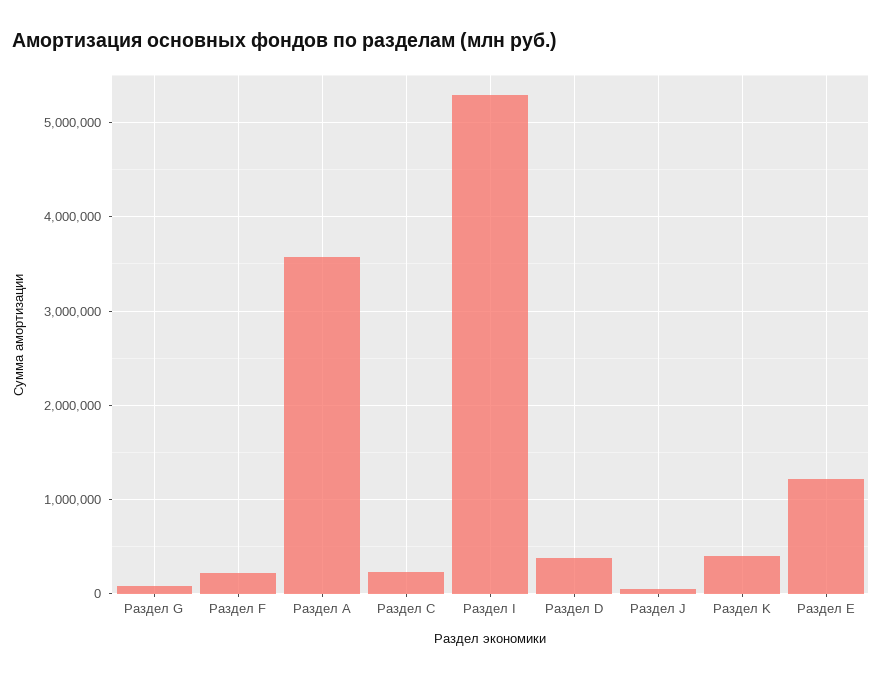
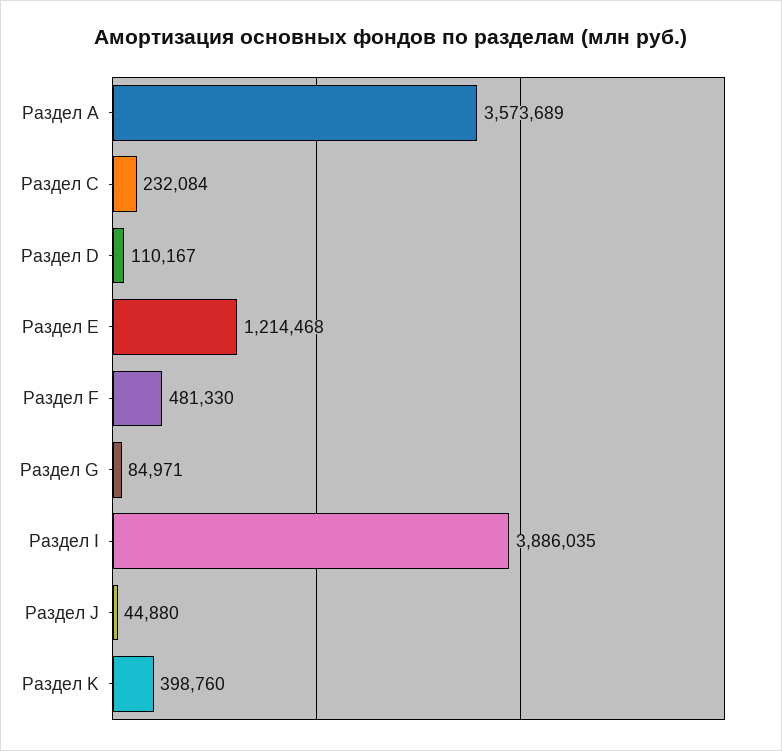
Раздел F: 200000 -> 481330
Раздел I: 5300000 -> 3886035
Раздел D: 400000 -> 110167

